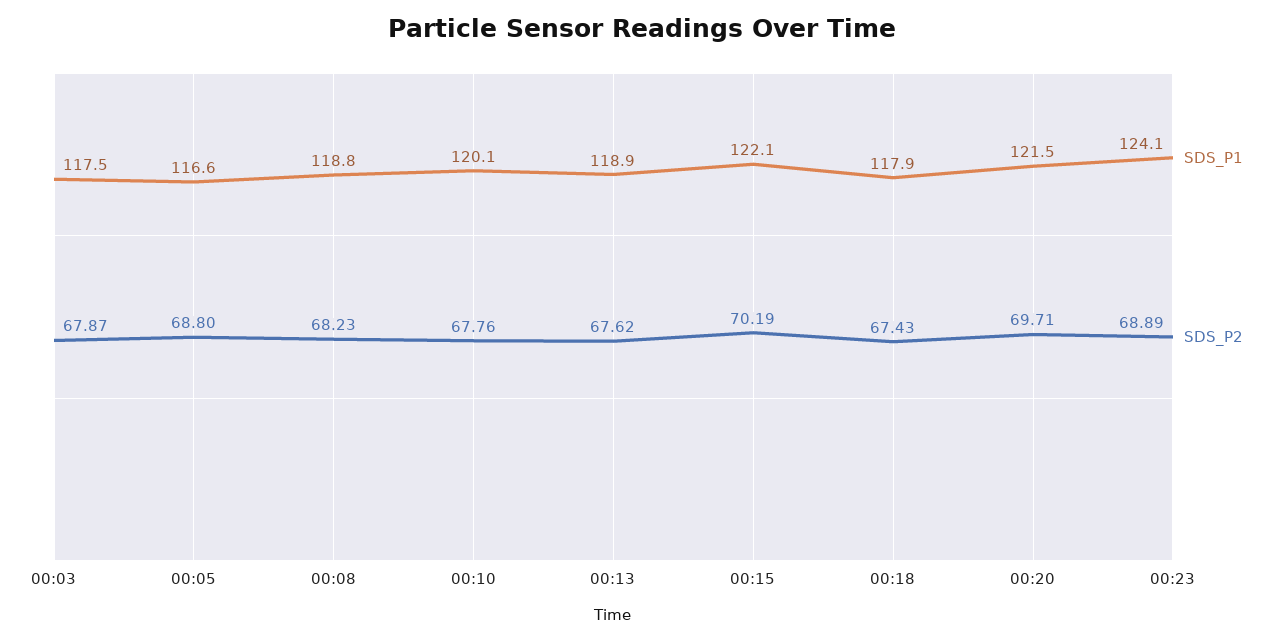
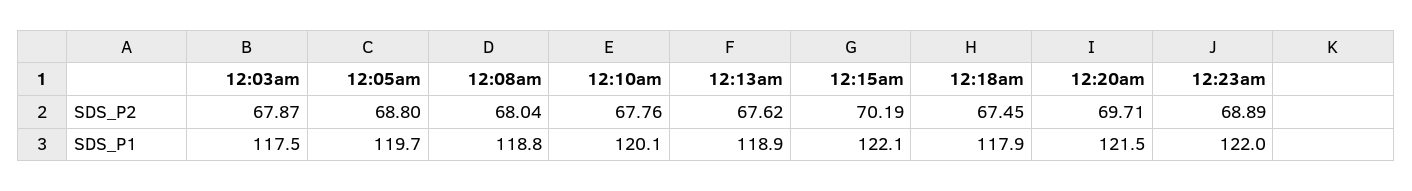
SDS_P1, 00:05: 116.6 -> 119.7
SDS_P2, 00:08: 68.23 -> 68.04
SDS_P2, 00:18: 67.43 -> 67.45
SDS_P1, 00:23: 124.1 -> 122

